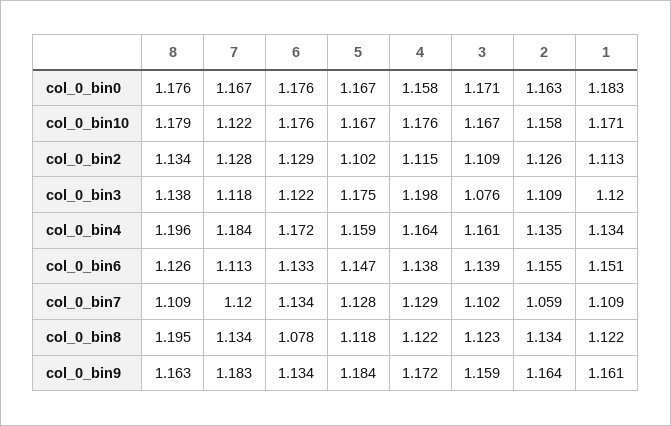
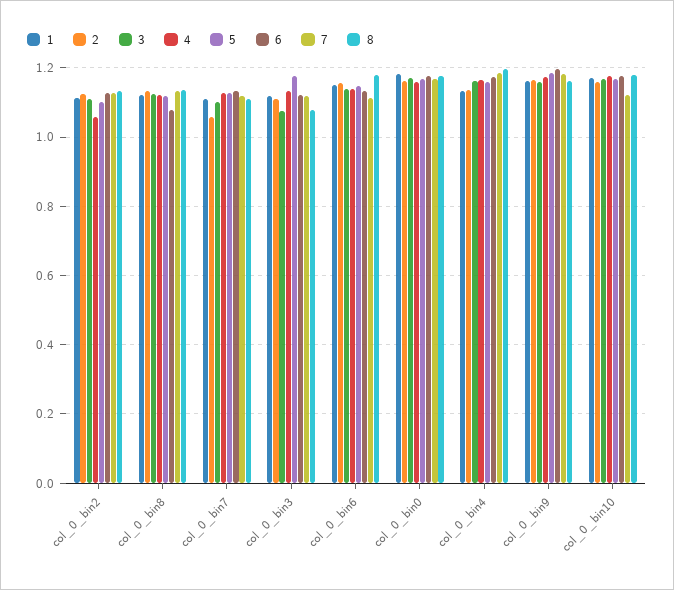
4, col_0_bin2: 1.115 -> 1.06
8, col_0_bin3: 1.138 -> 1.08
4, col_0_bin3: 1.198 -> 1.14
8, col_0_bin6: 1.126 -> 1.18
8, col_0_bin8: 1.195 -> 1.14
6, col_0_bin9: 1.134 -> 1.2

